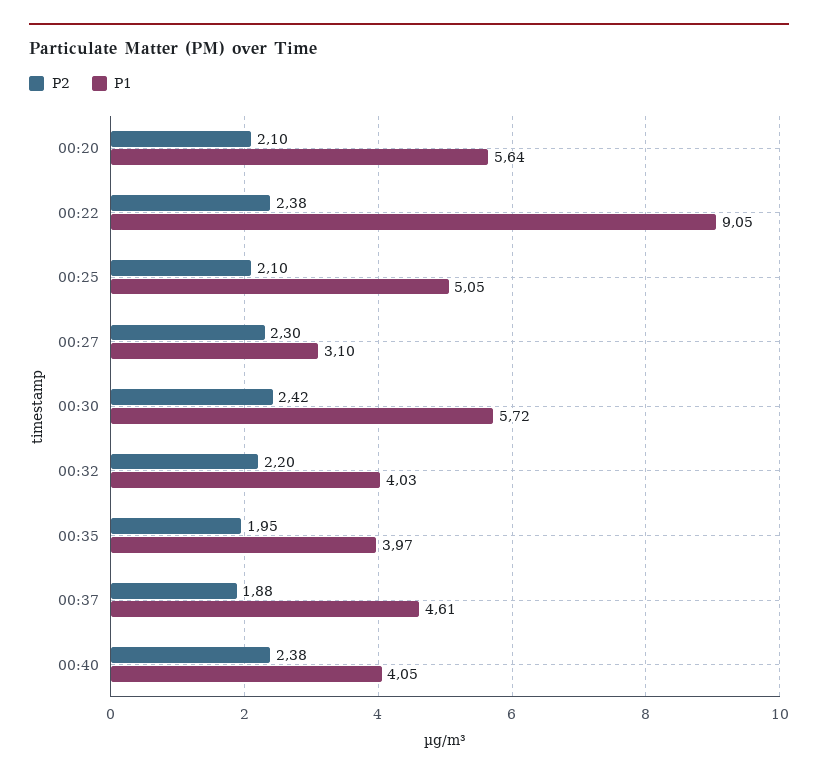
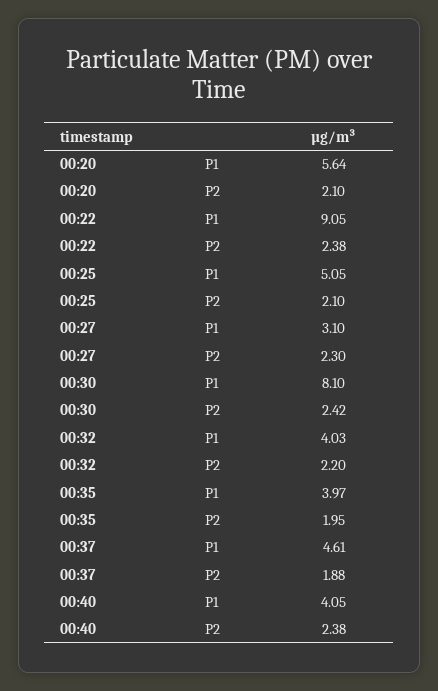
P1, 00:30: 5.72 -> 8.1

